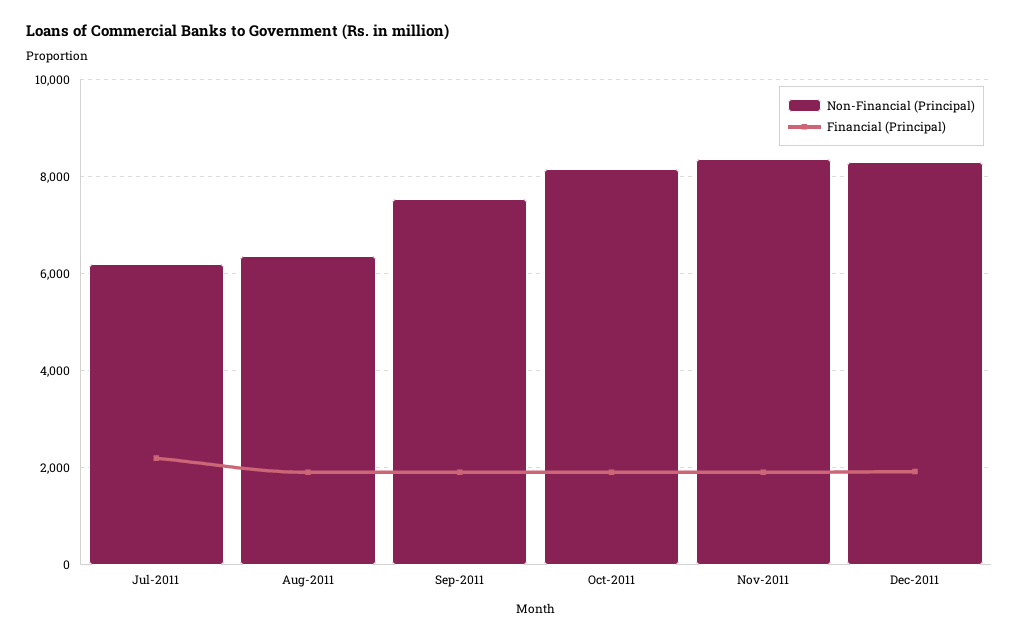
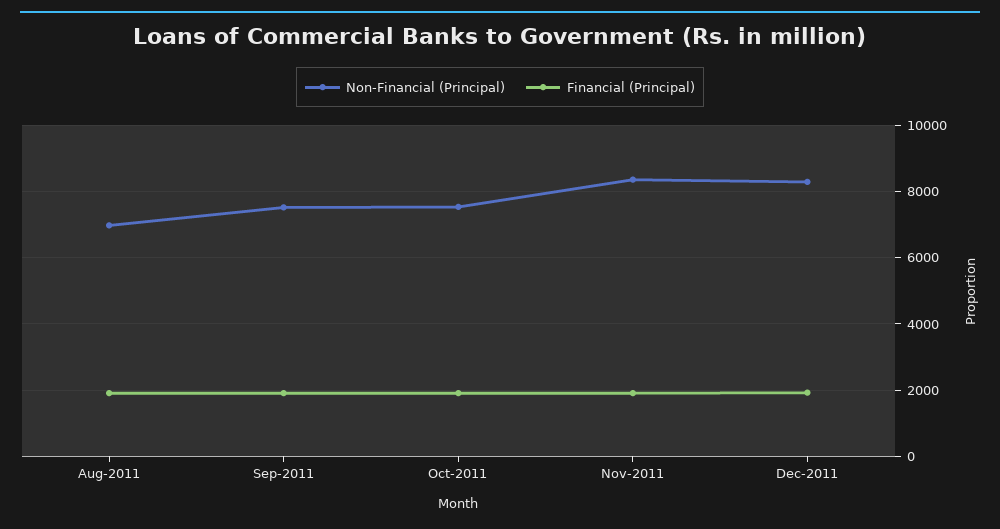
Non-Financial (Principal), Jul-2011: 6200 -> none
Financial (Principal), Jul-2011: 2200 -> none
Non-Financial (Principal), Aug-2011: 6400 -> 7000
Non-Financial (Principal), Oct-2011: 8200 -> 7600

